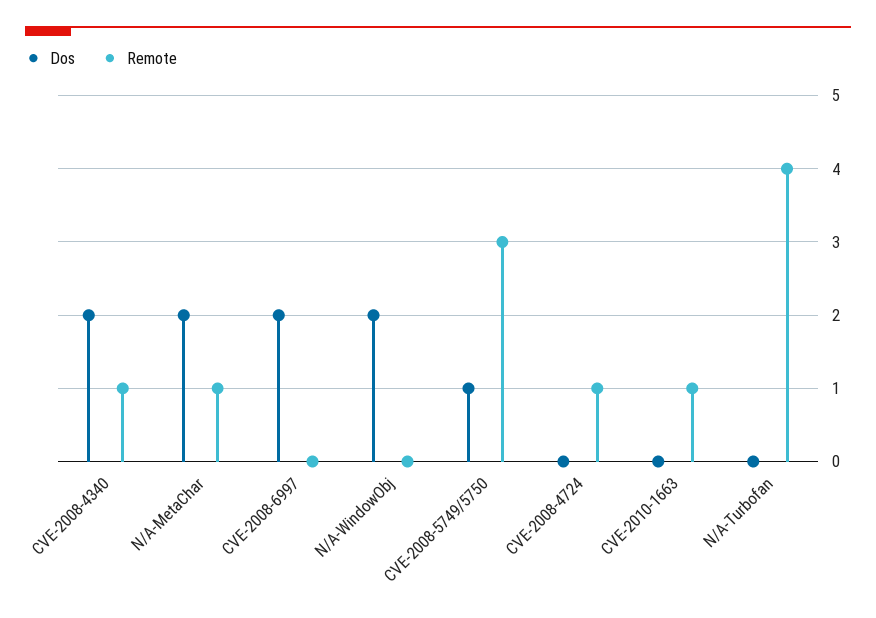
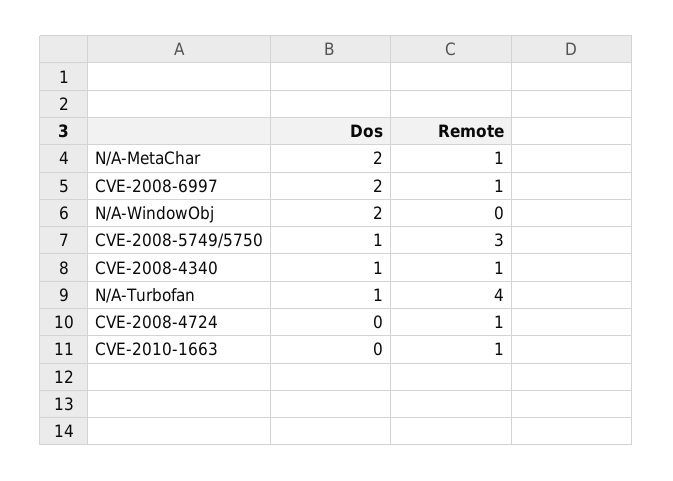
Dos, CVE-2008-4340: 2 -> 1
Remote, CVE-2008-6997: 0 -> 1
Dos, N/A-Turbofan: 0 -> 1

